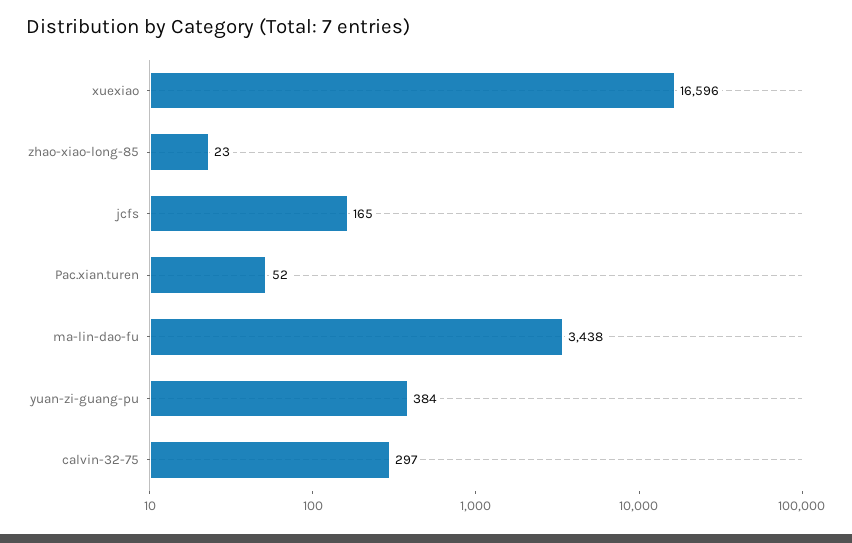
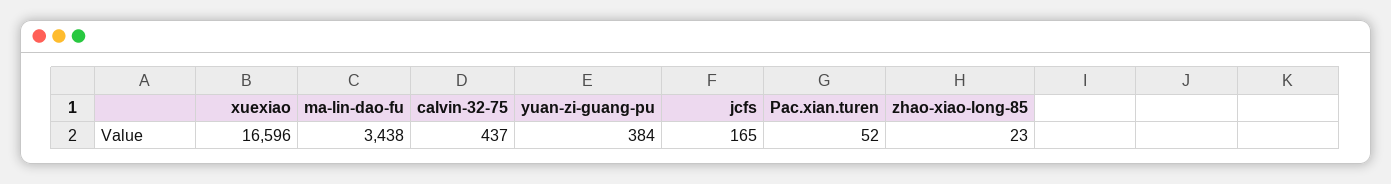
calvin-32-75: 297 -> 437

